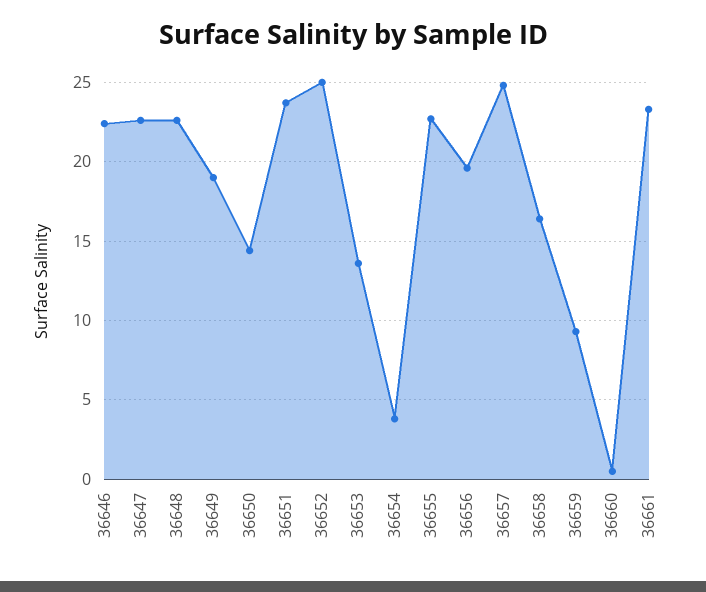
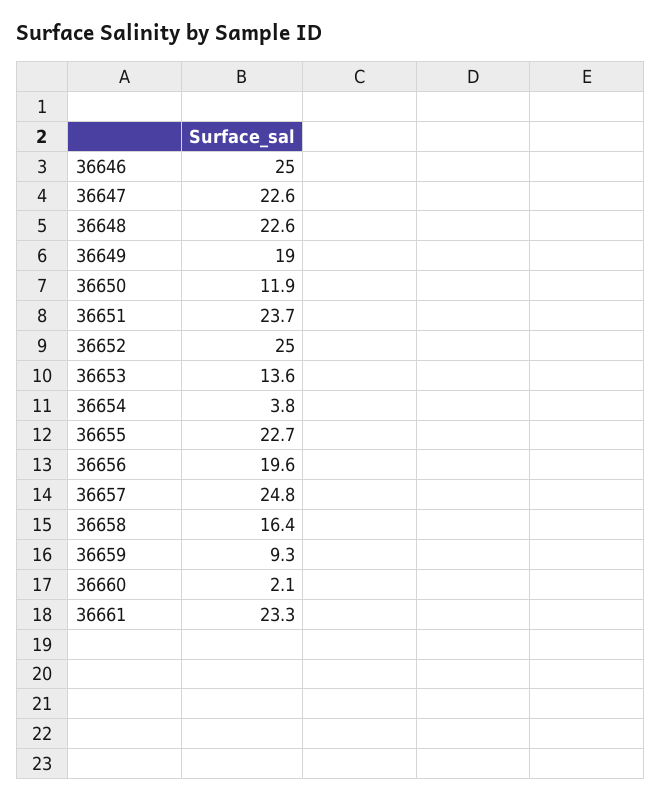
36646: 22.5 -> 25
36650: 14.5 -> 11.9
36660: 0.5 -> 2.1

